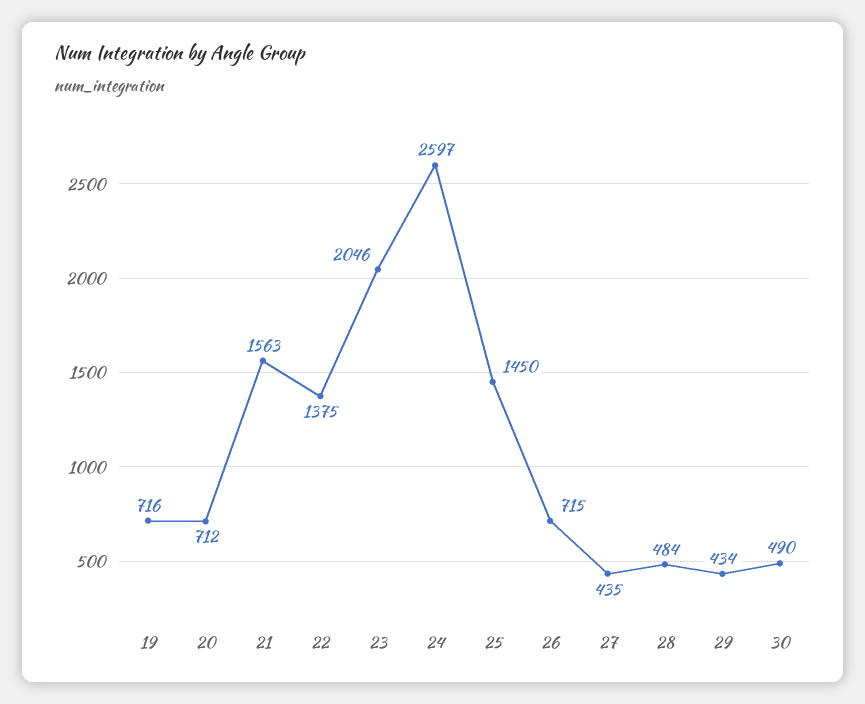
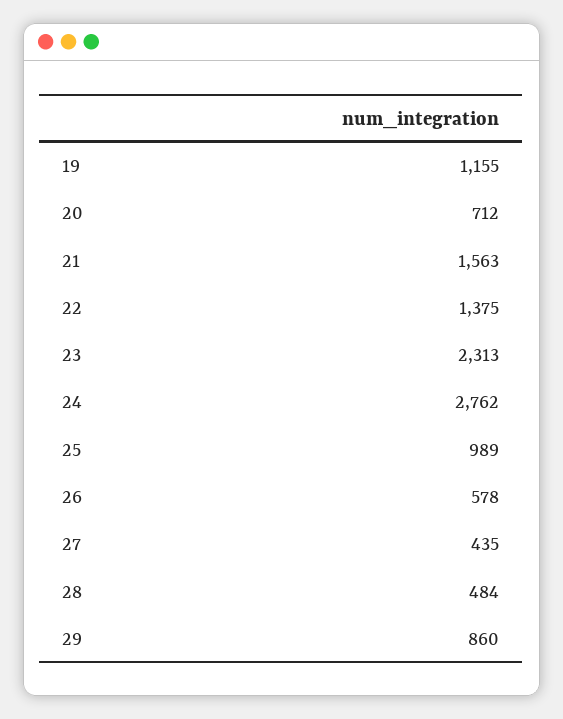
19: 716 -> 1155
23: 2046 -> 2313
24: 2597 -> 2762
25: 1450 -> 989
26: 715 -> 578
29: 434 -> 860
30: 490 -> none

